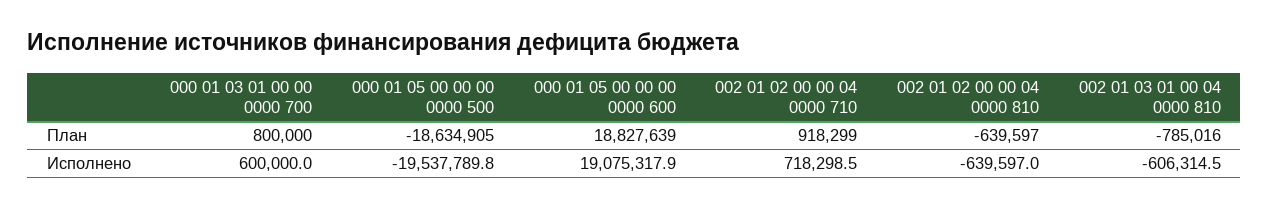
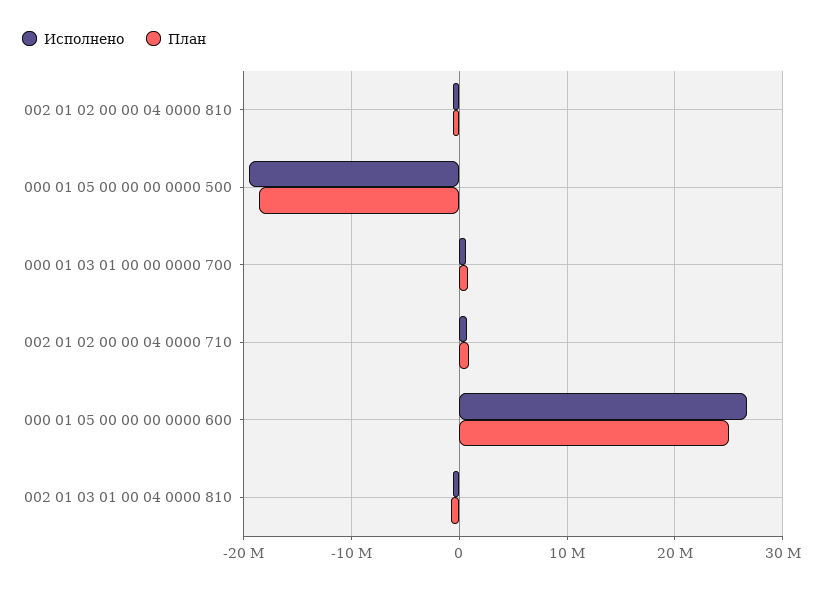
План, 000 01 05 00 00 00 0000 600: 18827639 -> 25000000
Исполнено, 000 01 05 00 00 00 0000 600: 19075317.9 -> 27000000

